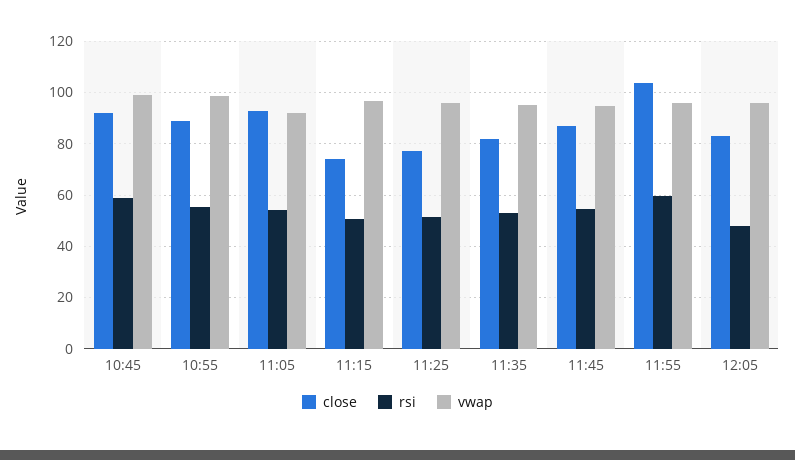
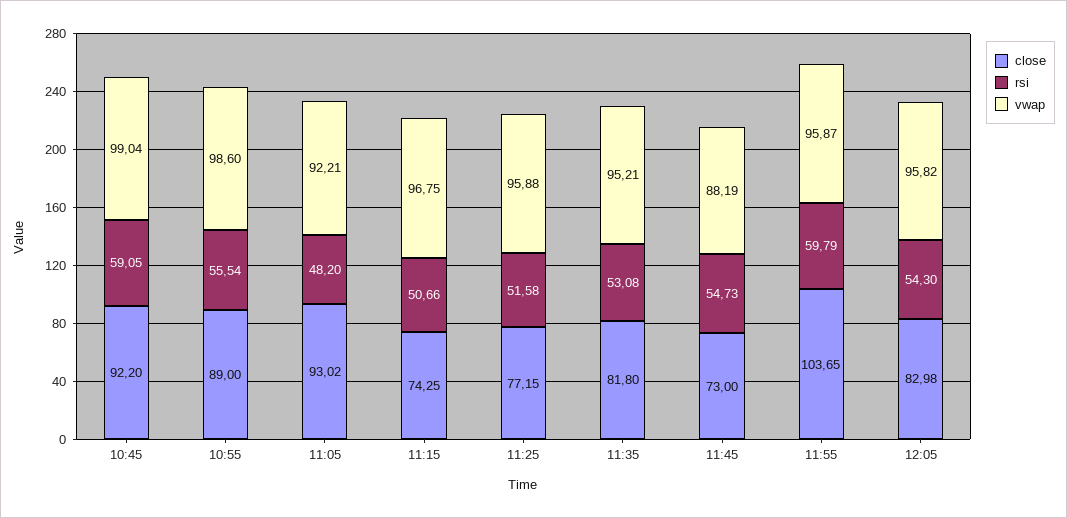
rsi, 11:05: 55 -> 48.2
close, 11:45: 87.5 -> 73
vwap, 11:45: 95 -> 88.19
rsi, 12:05: 47.5 -> 54.3

